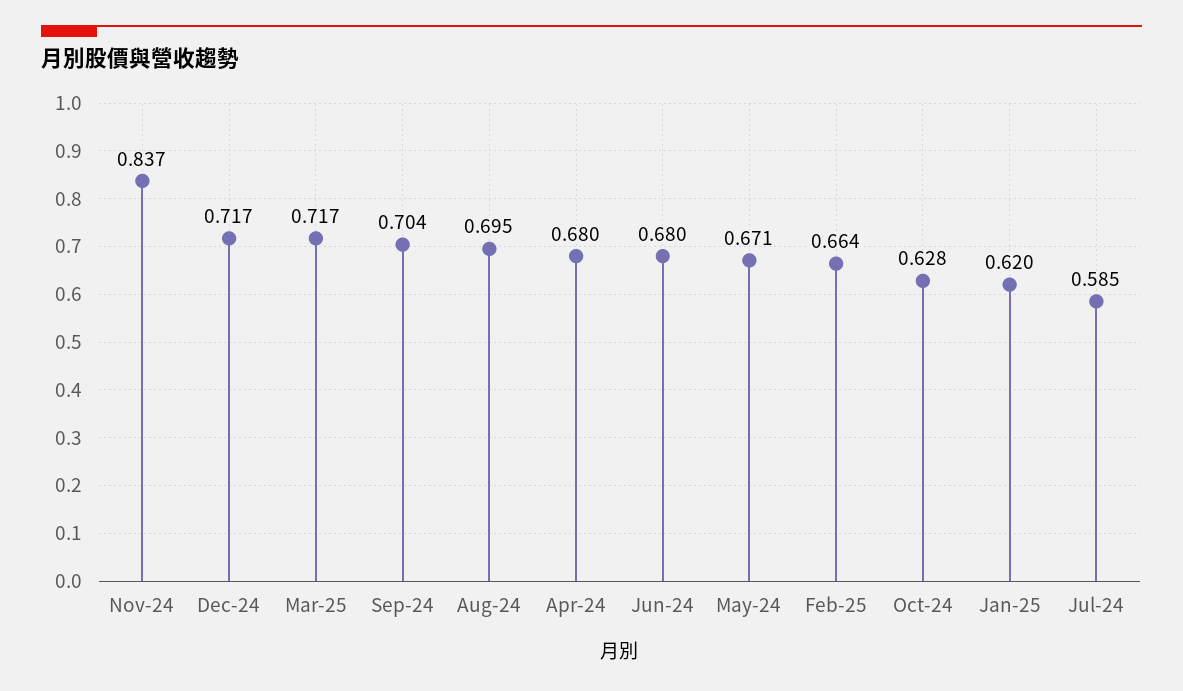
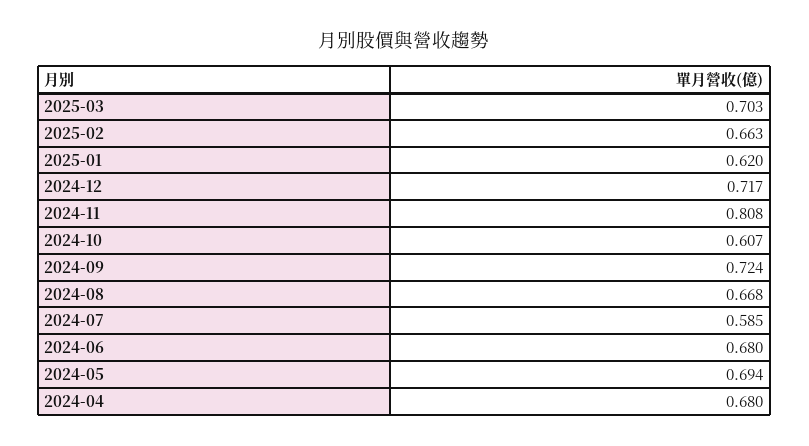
Nov-24: 0.837 -> 0.808
Mar-25: 0.717 -> 0.703
Sep-24: 0.704 -> 0.724
Aug-24: 0.695 -> 0.668
May-24: 0.671 -> 0.694
Feb-25: 0.664 -> 0.663
Oct-24: 0.628 -> 0.607

